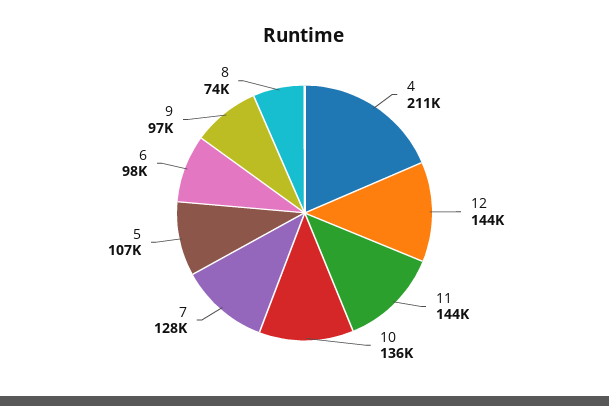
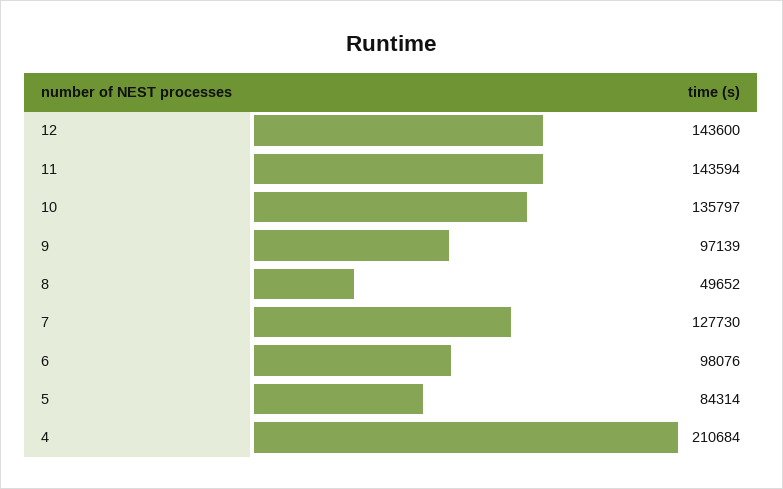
5: 107000 -> 84314
8: 74000 -> 49652

